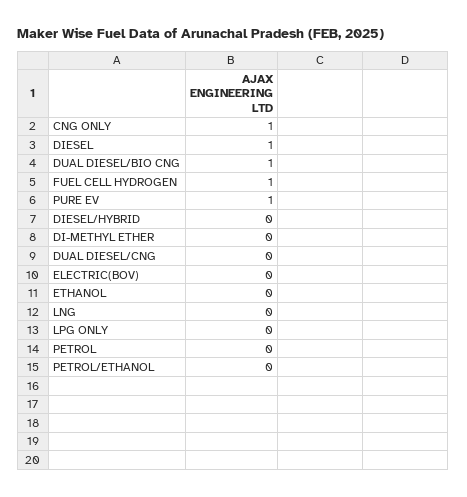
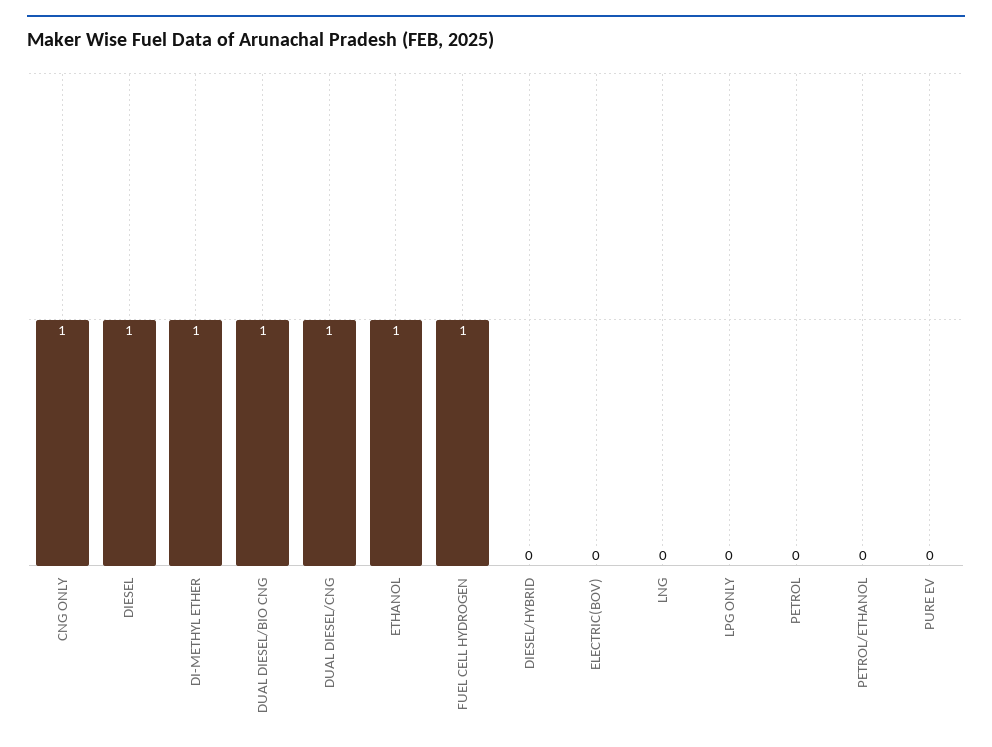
PURE EV: 1 -> 0
DI-METHYL ETHER: 0 -> 1
DUAL DIESEL/CNG: 0 -> 1
ETHANOL: 0 -> 1

